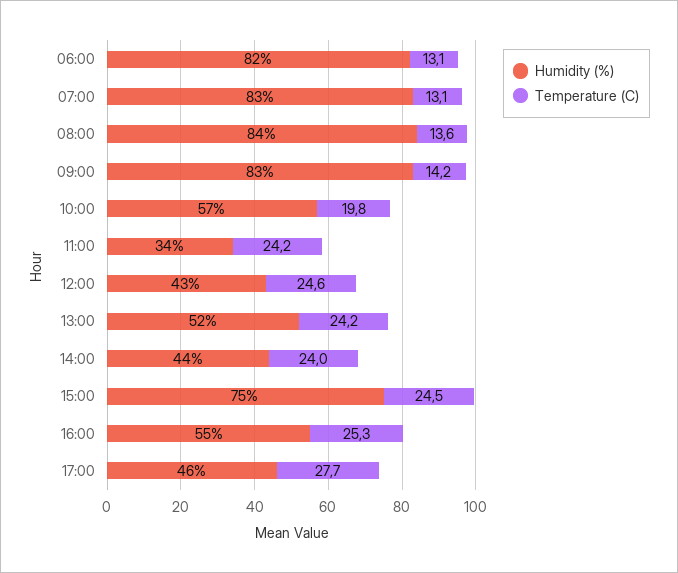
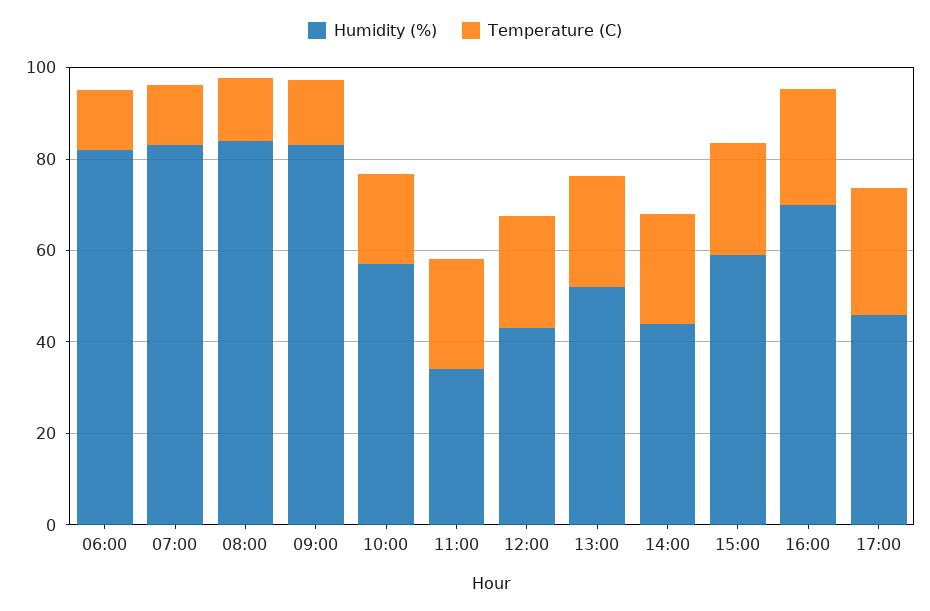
Humidity (%), 15:00: 75 -> 60
Humidity (%), 16:00: 55 -> 70

